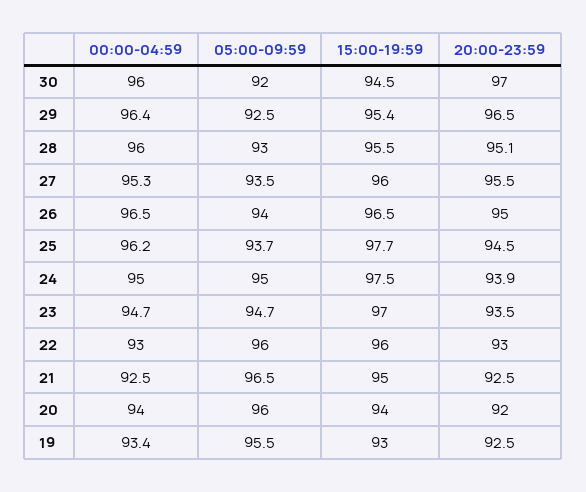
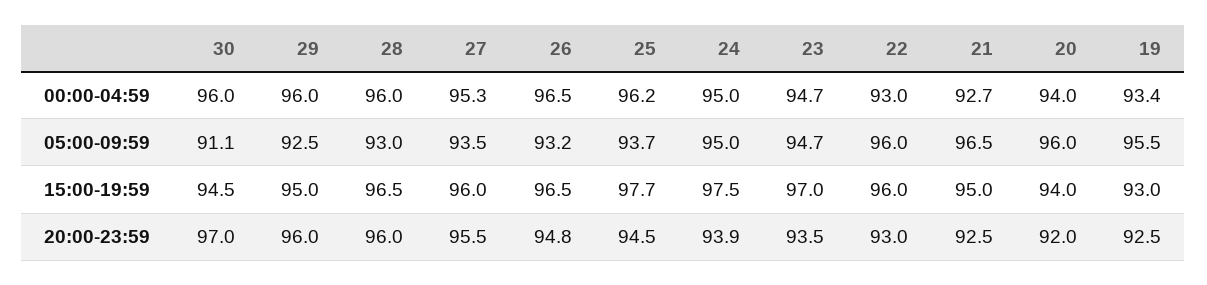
05:00-09:59, 30: 92 -> 91.1
00:00-04:59, 29: 96.4 -> 96
15:00-19:59, 29: 95.4 -> 95
20:00-23:59, 29: 96.5 -> 96
15:00-19:59, 28: 95.5 -> 96.5
20:00-23:59, 28: 95.1 -> 96
05:00-09:59, 26: 94 -> 93.2
20:00-23:59, 26: 95 -> 94.8
00:00-04:59, 21: 92.5 -> 92.7

